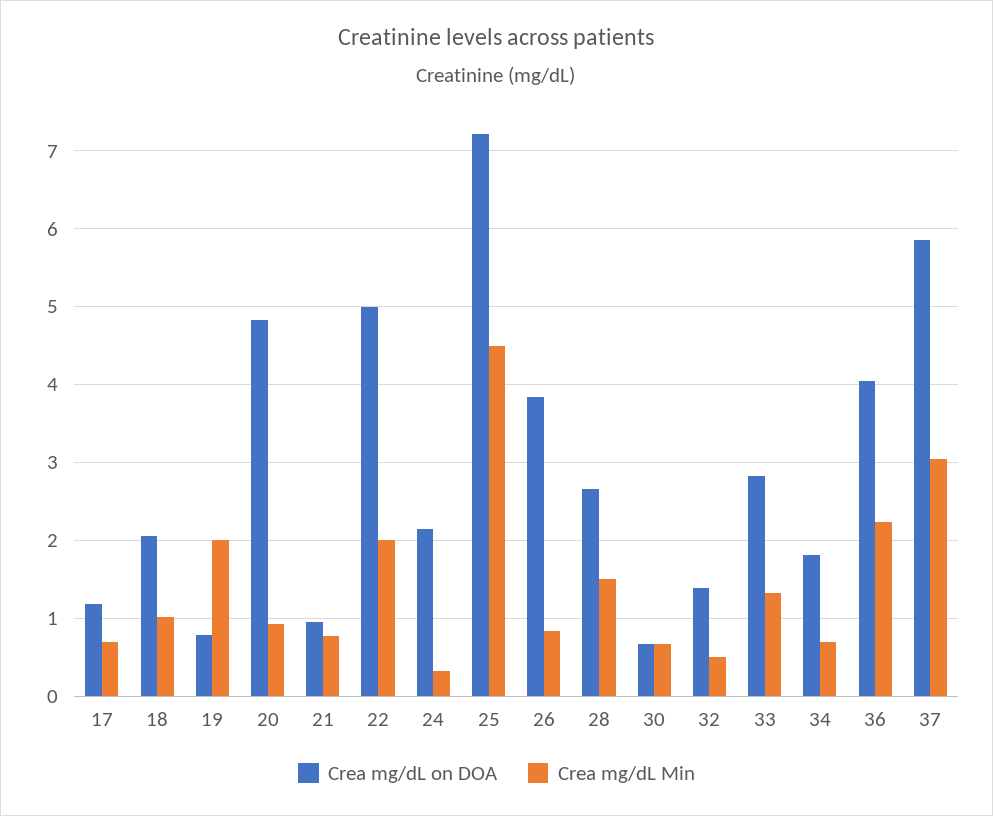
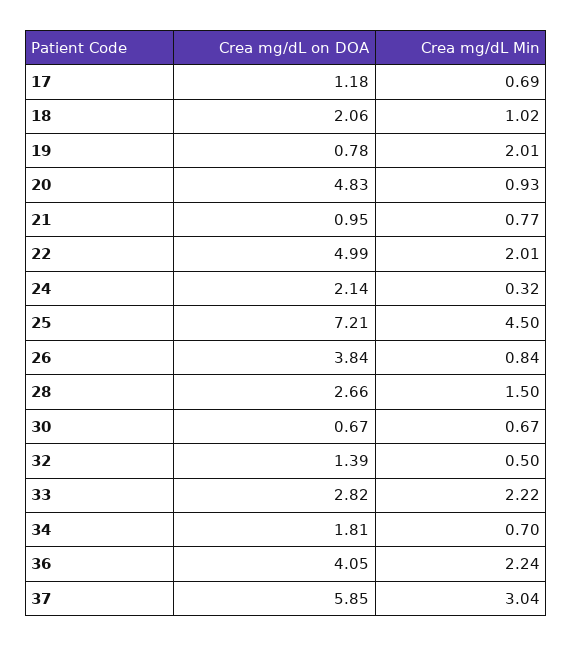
Crea mg/dL Min, 33: 1.3 -> 2.22

